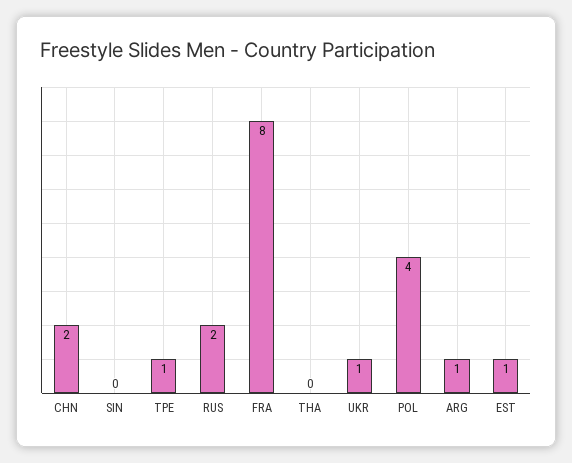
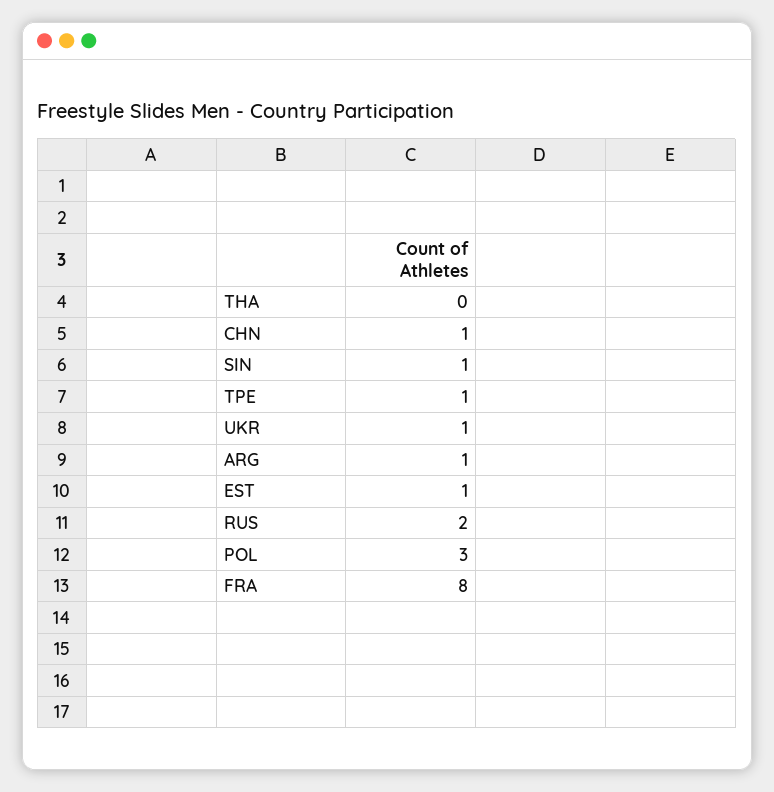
CHN: 2 -> 1
SIN: 0 -> 1
POL: 4 -> 3

